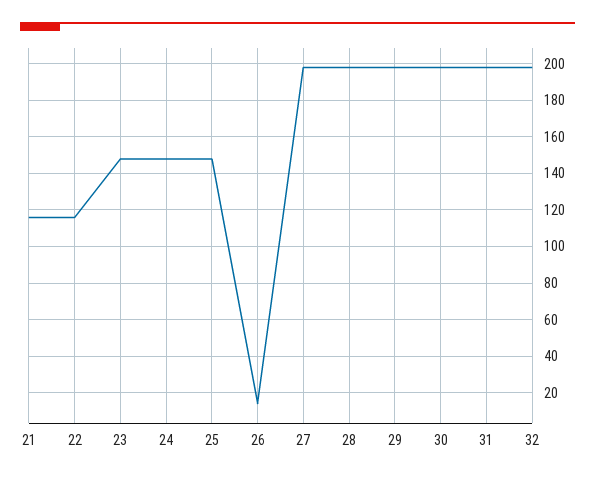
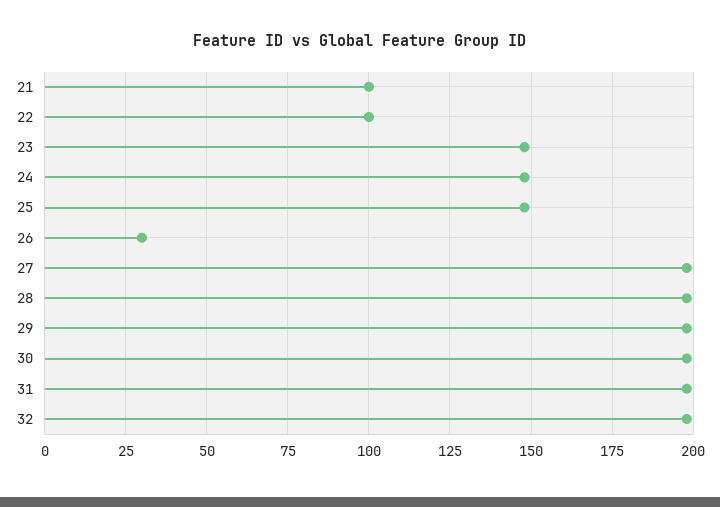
21: 115 -> 100
22: 115 -> 100
26: 15 -> 30

